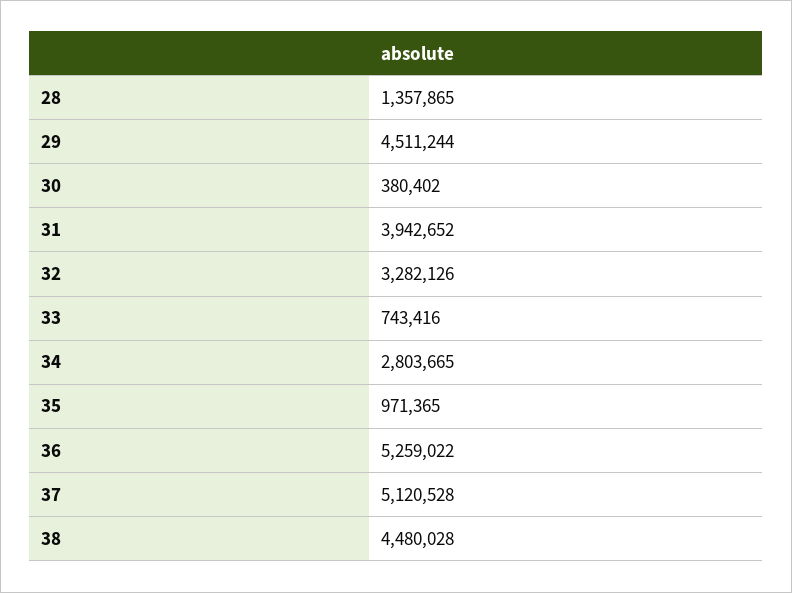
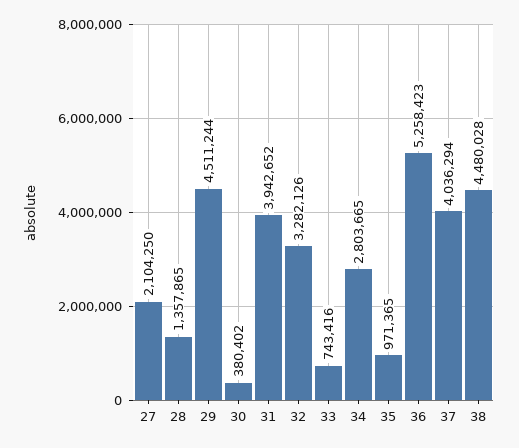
36: 5259022 -> 5258423
37: 5120528 -> 4036294
27: none -> 2104250

